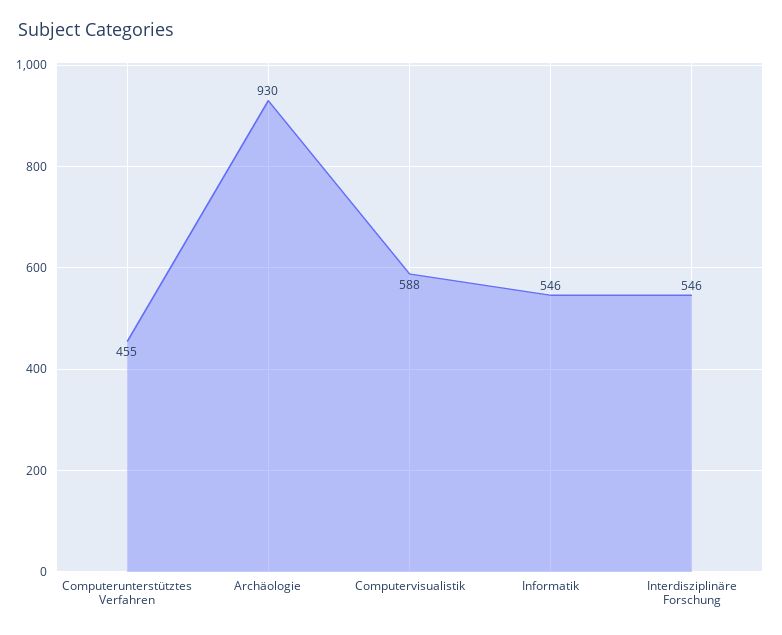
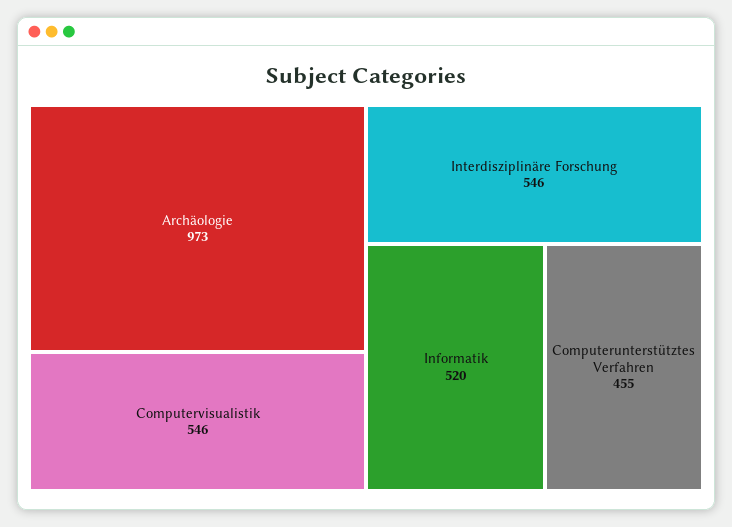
Archäologie: 930 -> 973
Computervisualistik: 588 -> 546
Informatik: 546 -> 520

